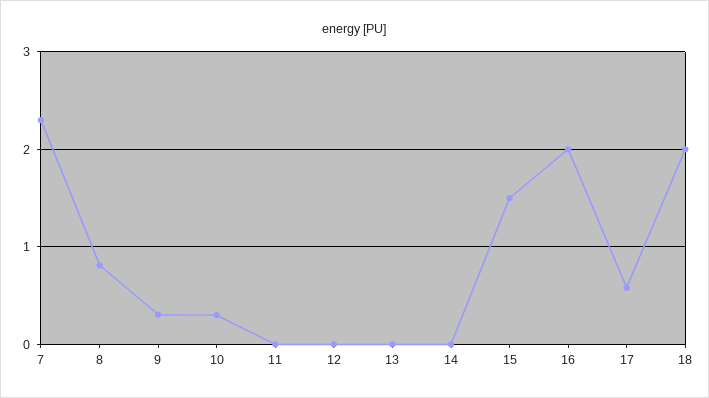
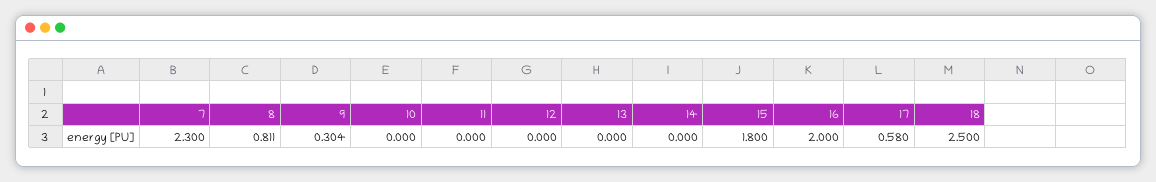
10: 0.3 -> 0
15: 1.5 -> 1.8
18: 2 -> 2.5

